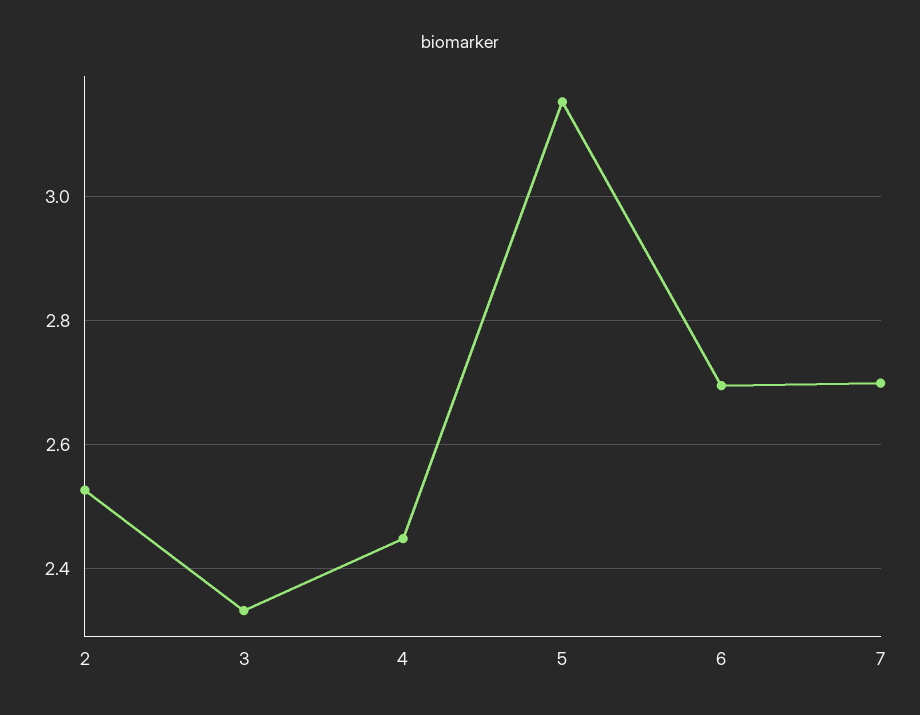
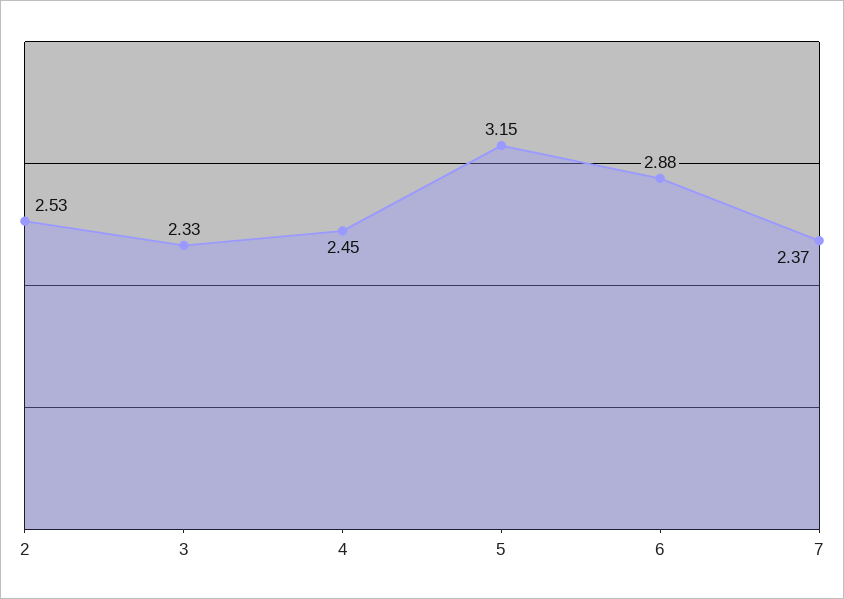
6: 2.7 -> 2.88
7: 2.7 -> 2.37

